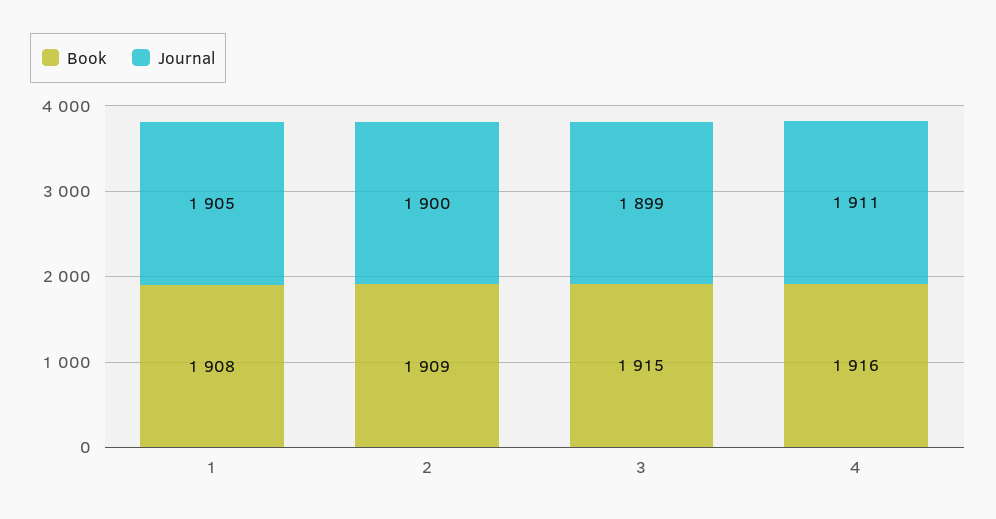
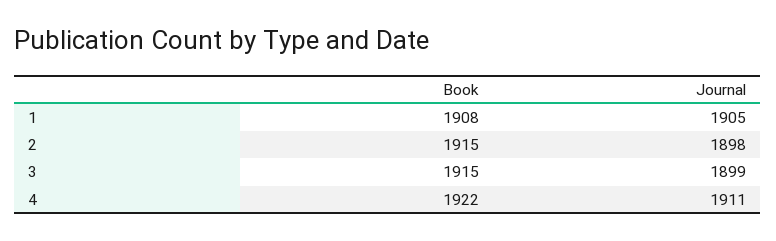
Book, 2: 1909 -> 1915
Journal, 2: 1900 -> 1898
Book, 4: 1916 -> 1922

